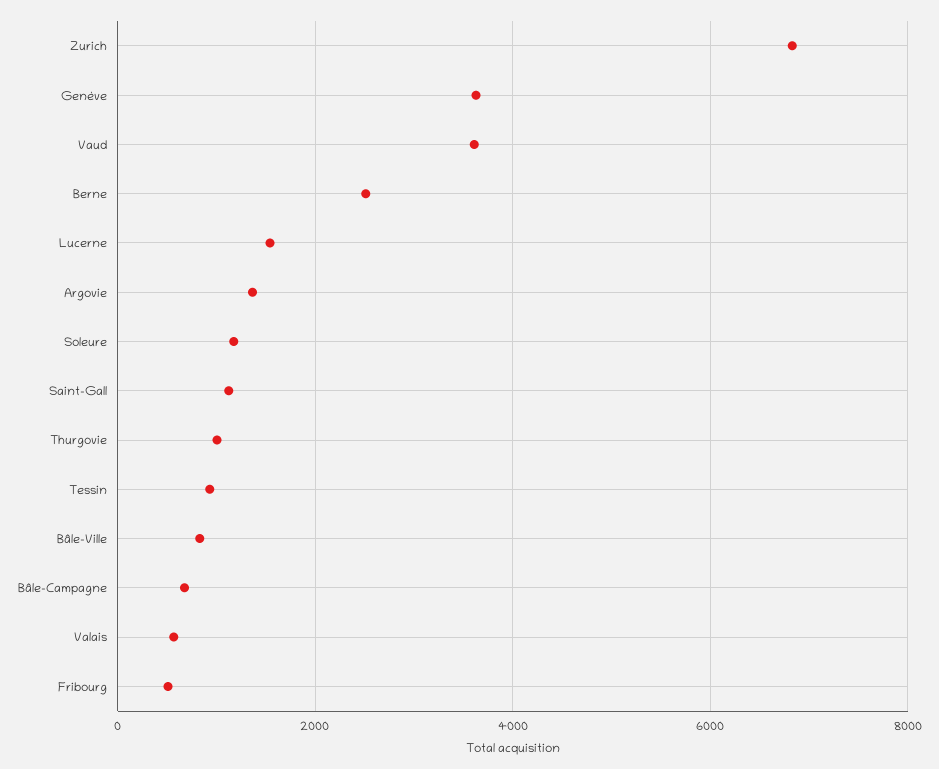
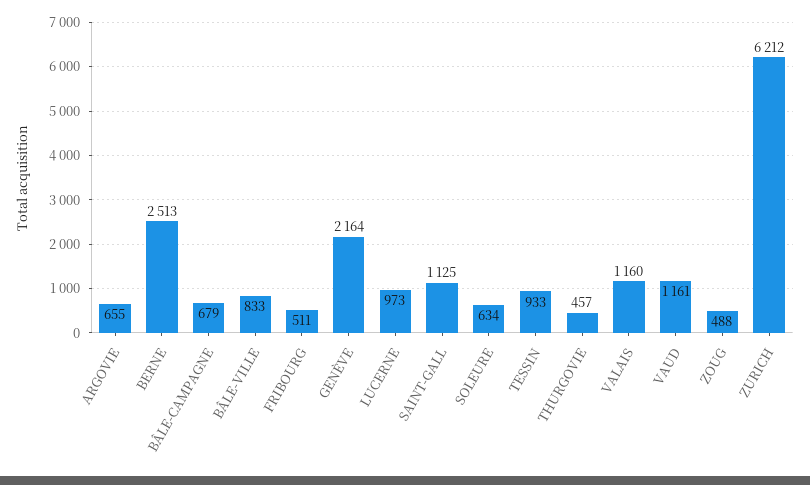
Zurich: 6800 -> 6212
Genève: 3600 -> 2164
Vaud: 3600 -> 1161
Lucerne: 1600 -> 973
Argovie: 1400 -> 655
Soleure: 1200 -> 634
Thurgovie: 1000 -> 457
Valais: 600 -> 1160
ZOUG: none -> 488

